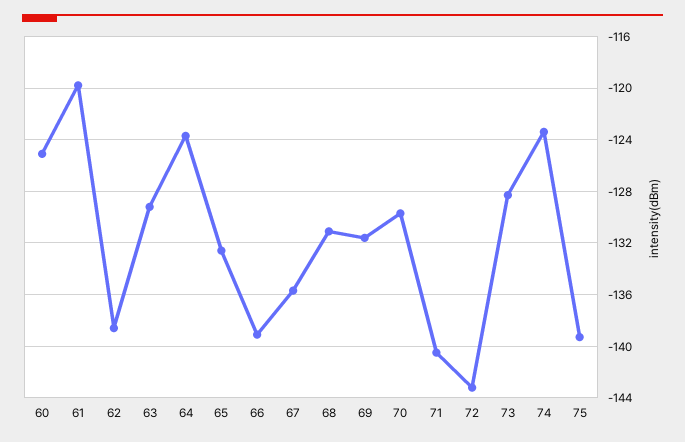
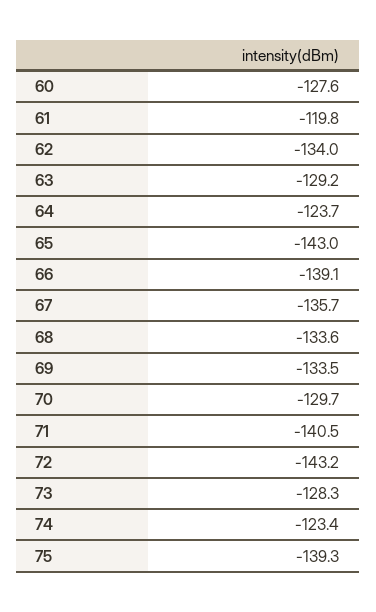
60: -125 -> -127.6
62: -138.5 -> -134
65: -132.5 -> -143
68: -131 -> -133.6
69: -131.5 -> -133.5

